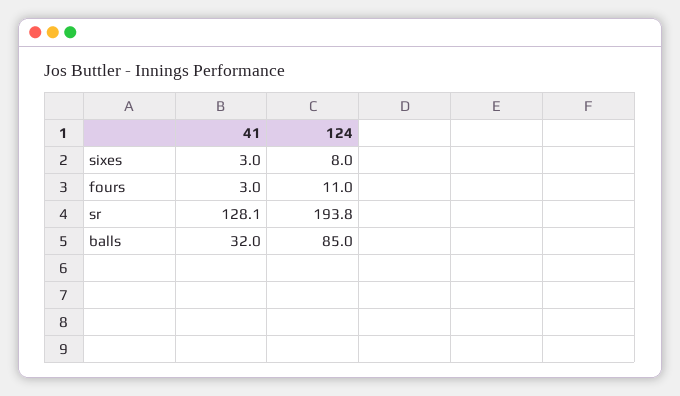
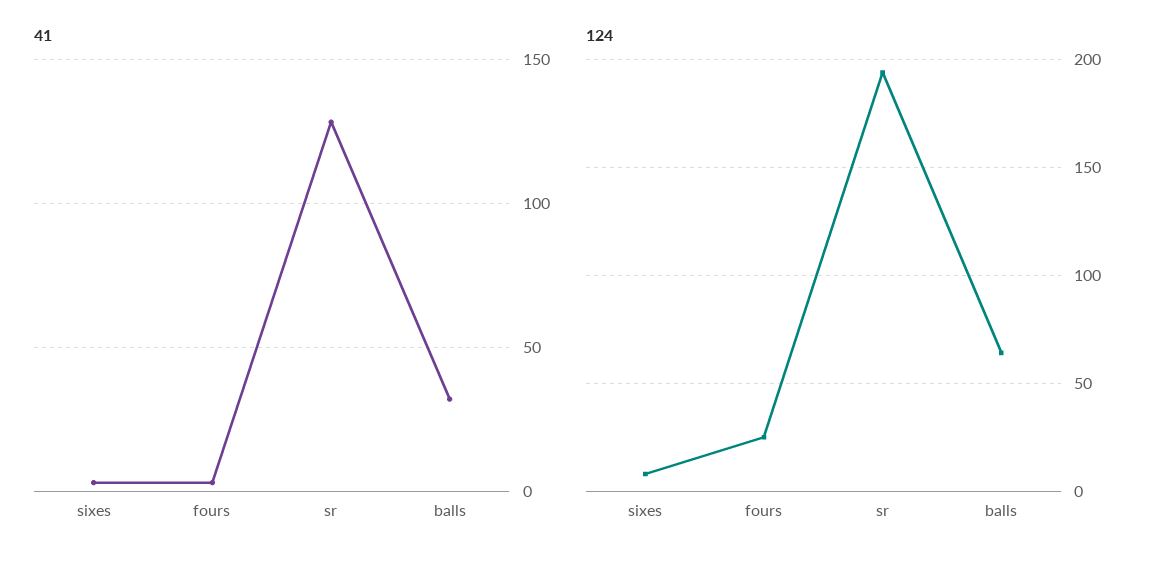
124, fours: 11 -> 25
124, balls: 85 -> 65

